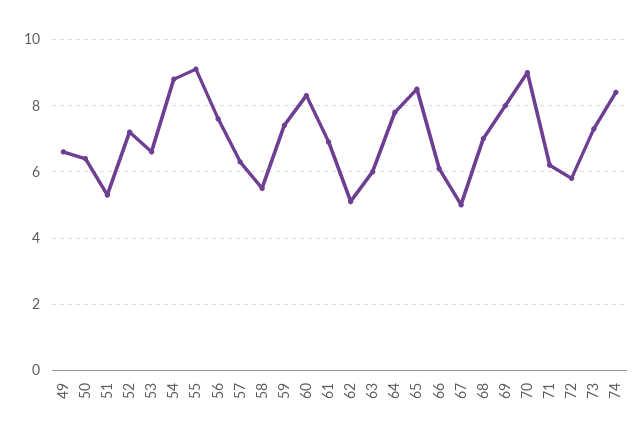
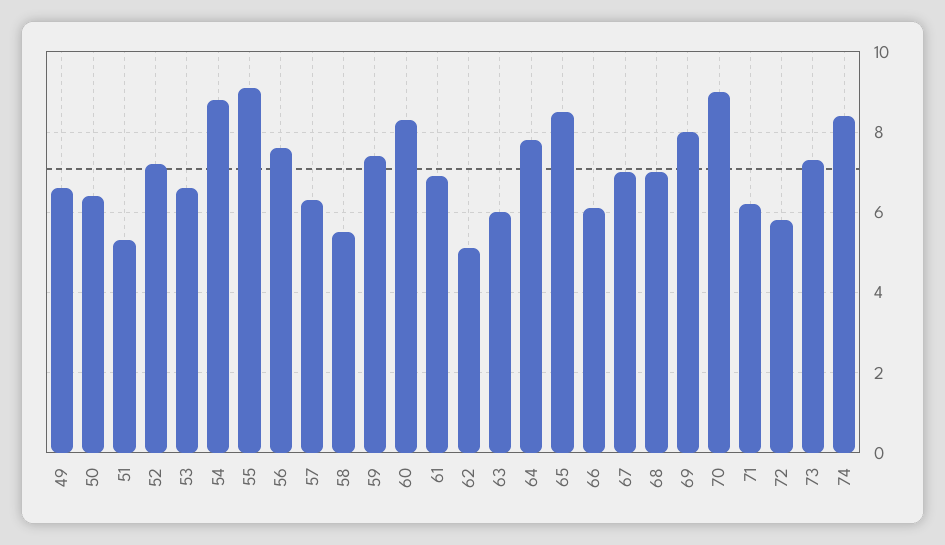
67: 5 -> 7

